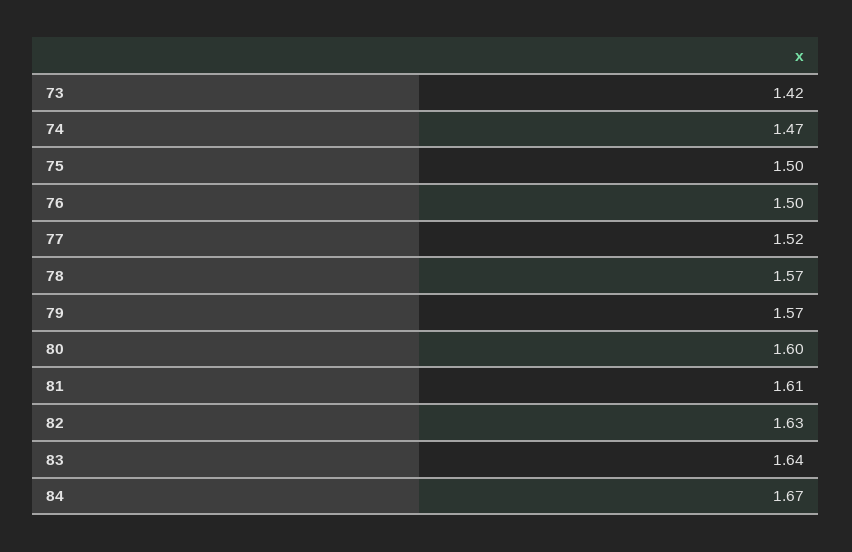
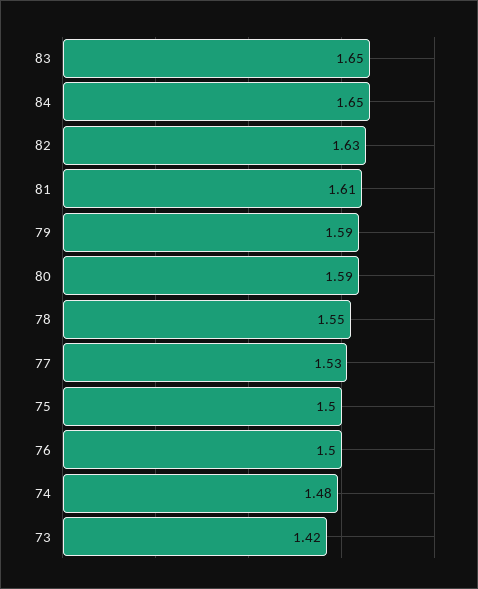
74: 1.47 -> 1.48
77: 1.52 -> 1.53
78: 1.57 -> 1.55
79: 1.57 -> 1.59
80: 1.6 -> 1.59
83: 1.64 -> 1.65
84: 1.67 -> 1.65

